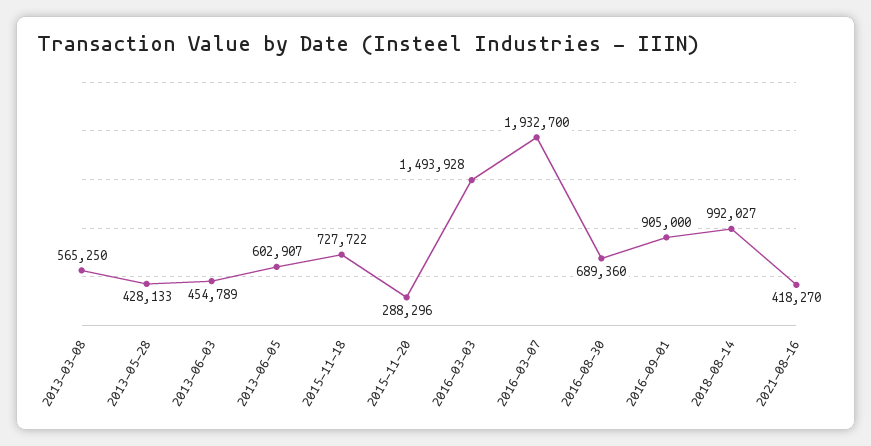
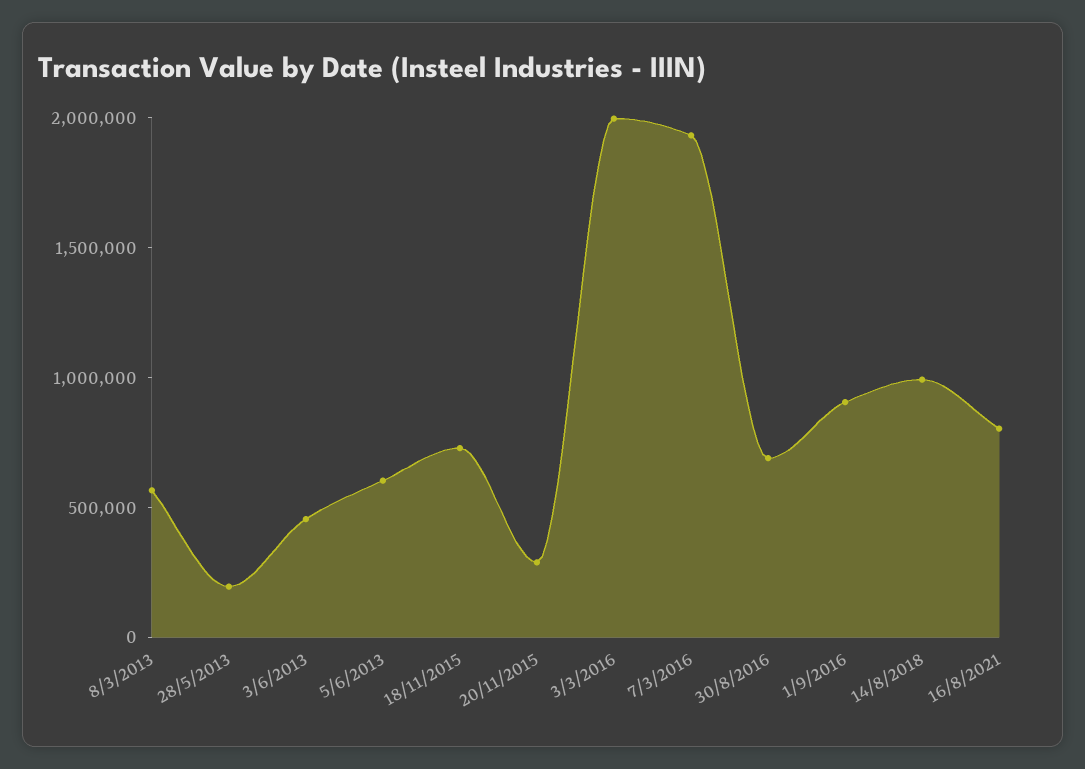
2013-05-28: 428133 -> 200000
2016-03-03: 1493928 -> 2000000
2021-08-16: 418270 -> 800000

